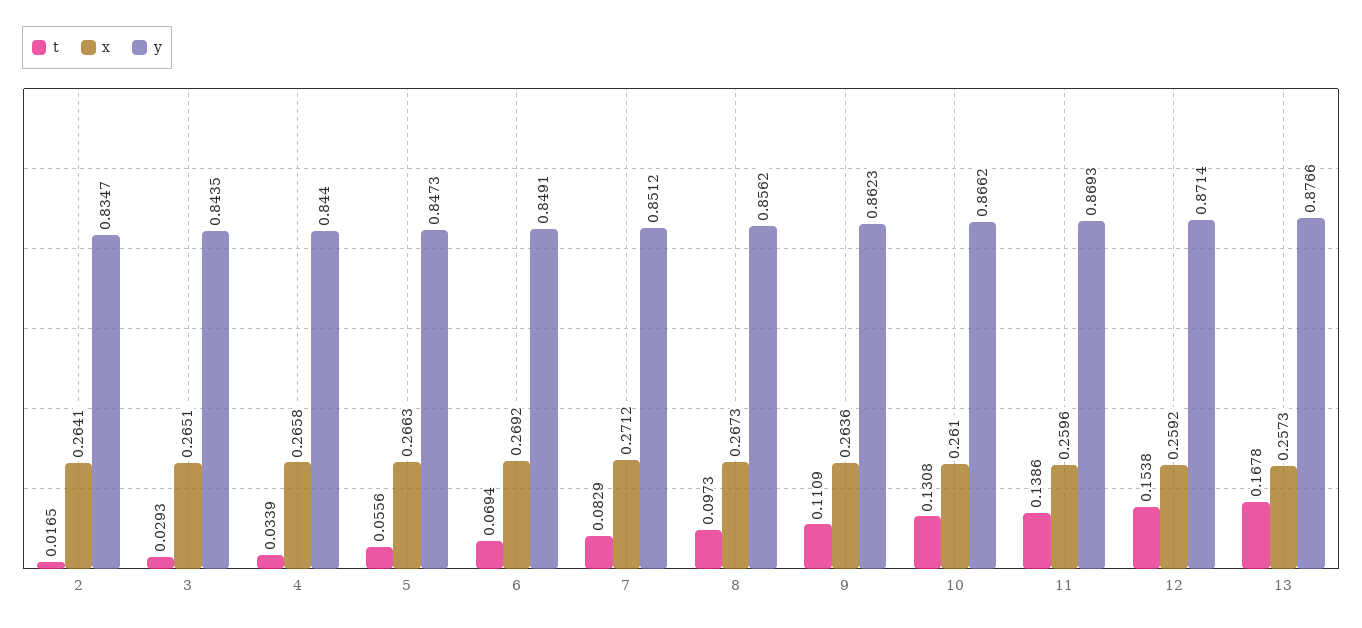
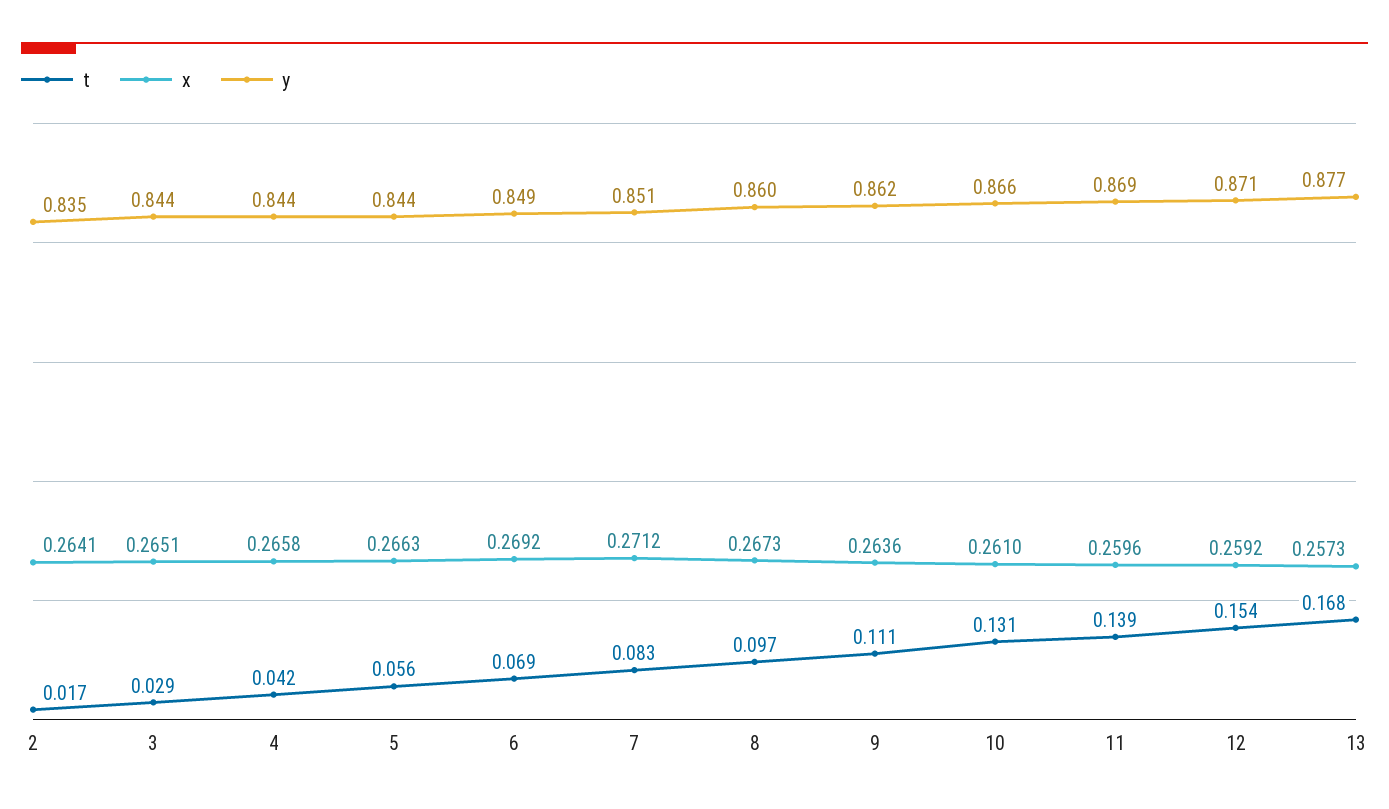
t, 4: 0.0339 -> 0.042
y, 5: 0.8473 -> 0.844
y, 8: 0.8562 -> 0.86

